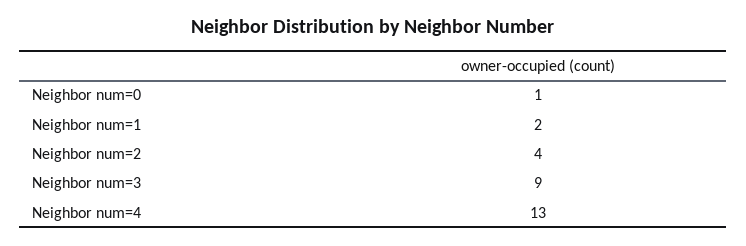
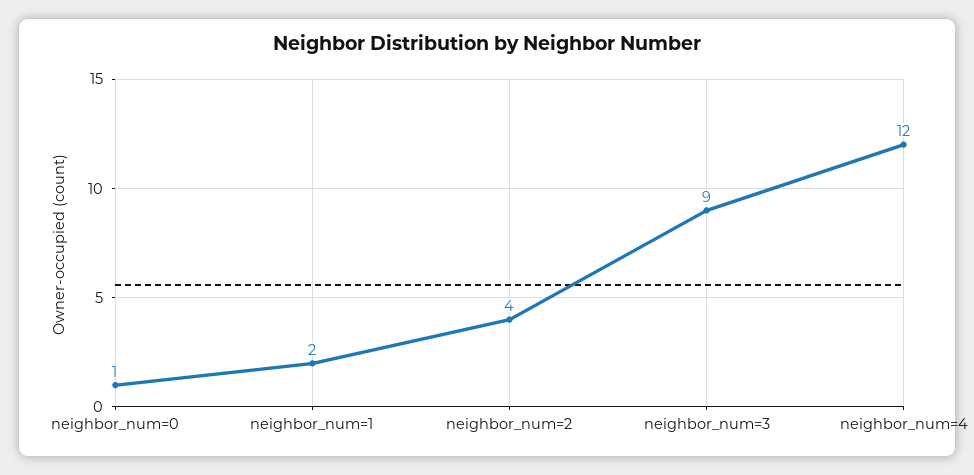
Neighbor num=4: 13 -> 12

